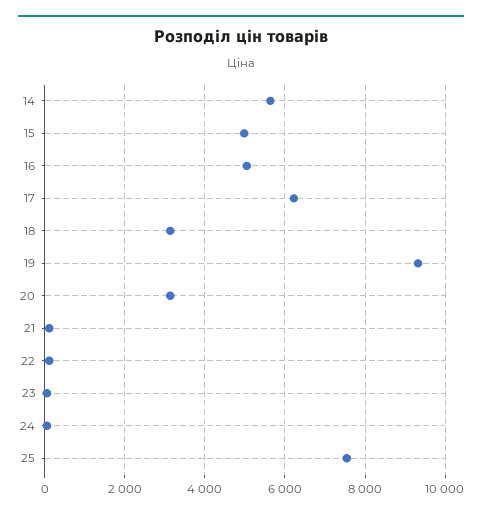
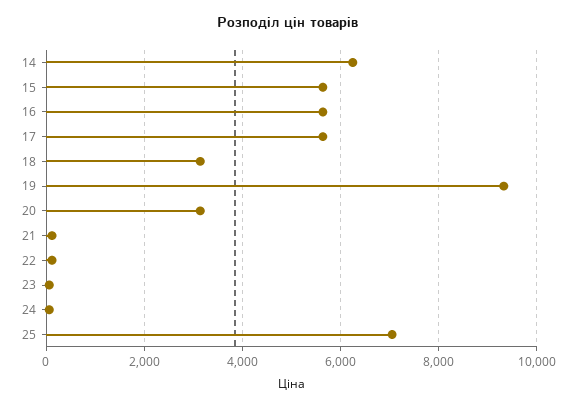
14: 5600 -> 6200
15: 5000 -> 5600
16: 5000 -> 5600
17: 6200 -> 5600
25: 7600 -> 7000

